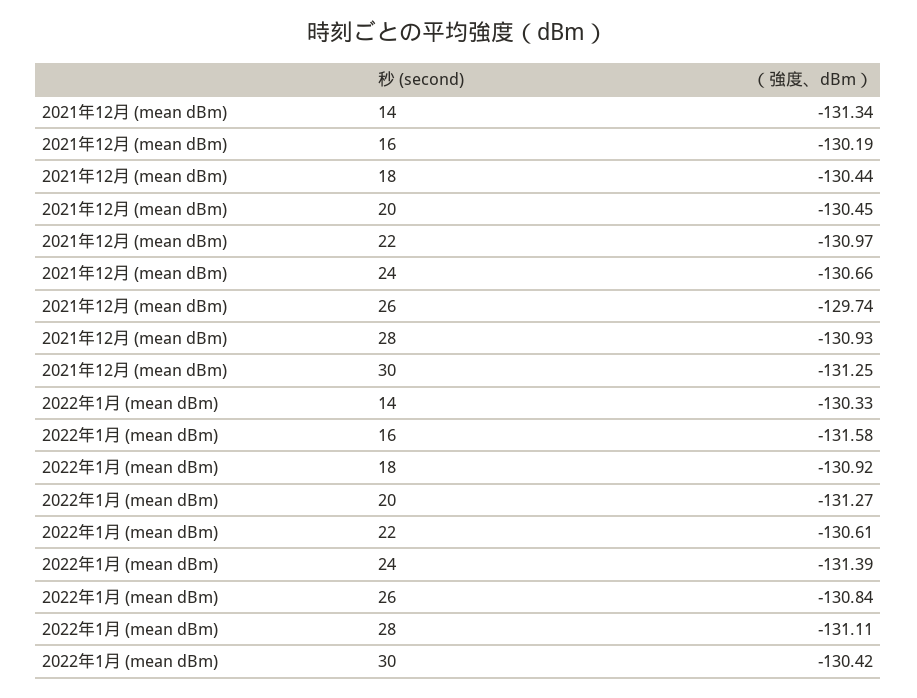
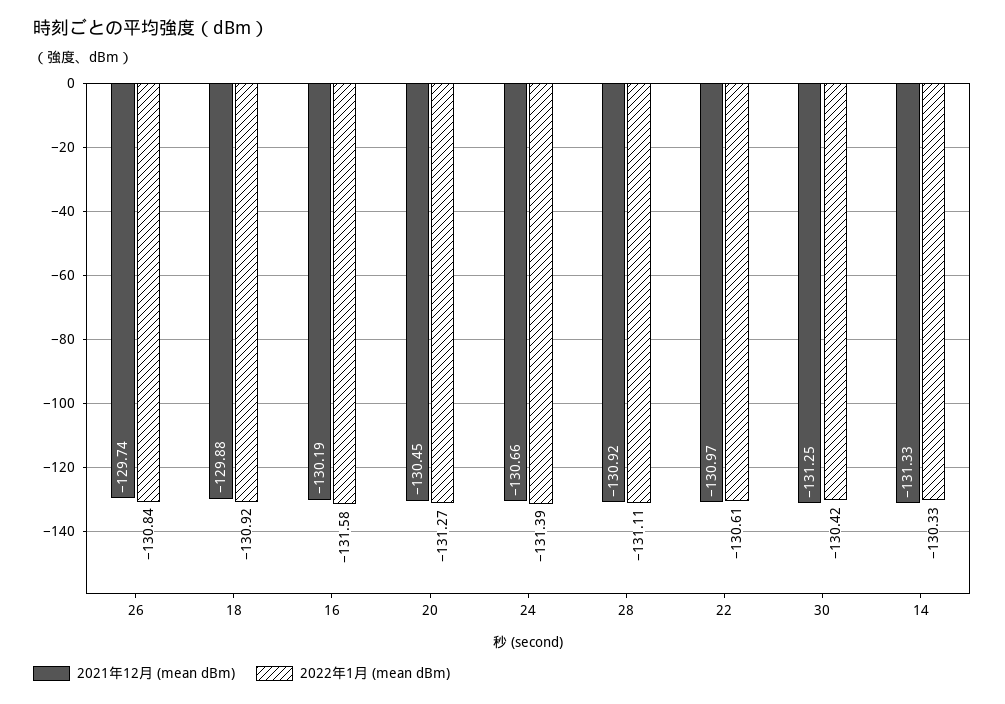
2021年12月 (mean dBm), 14: -131.34 -> -131.33
2021年12月 (mean dBm), 18: -130.44 -> -129.88
2021年12月 (mean dBm), 28: -130.93 -> -130.92

